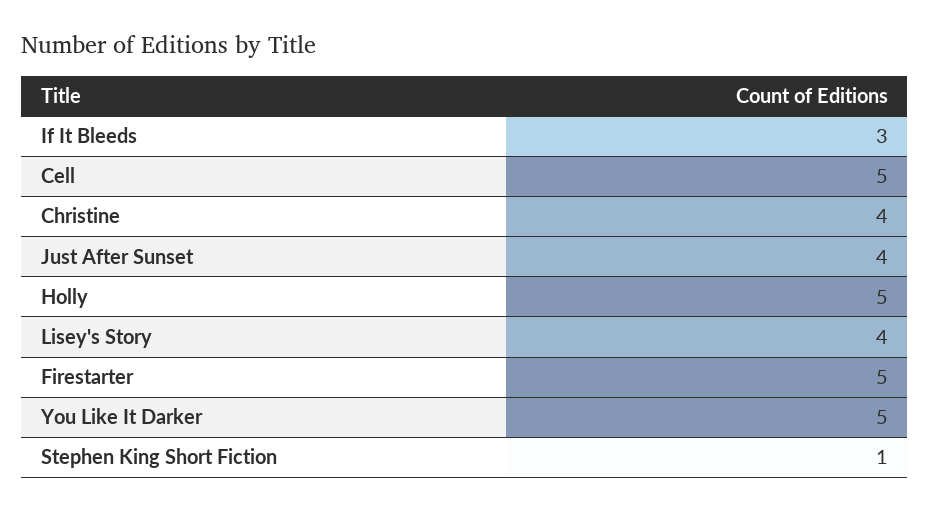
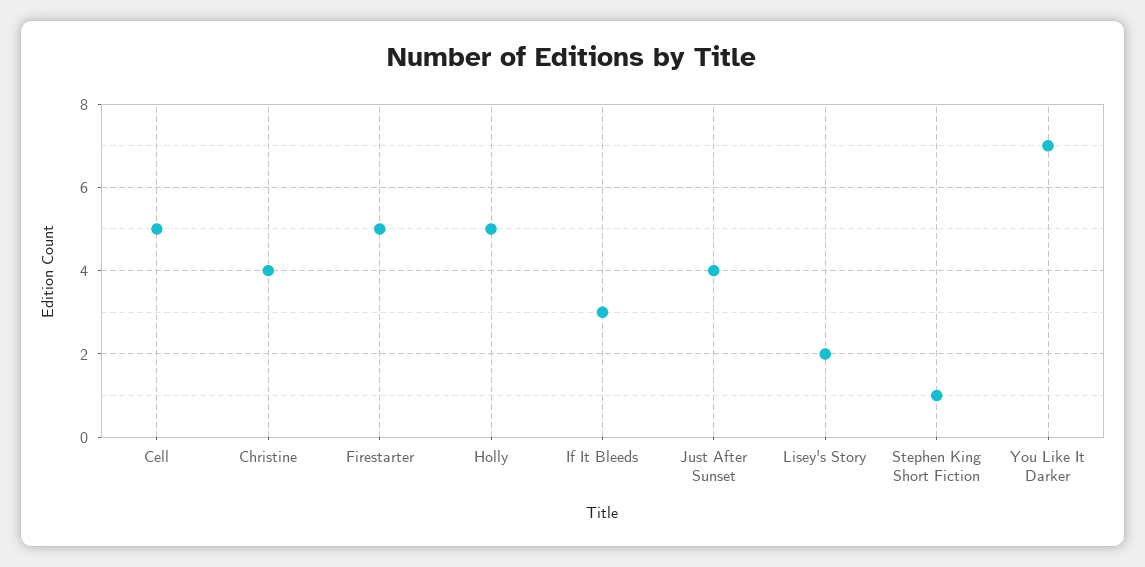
Lisey's Story: 4 -> 2
You Like It Darker: 5 -> 7

